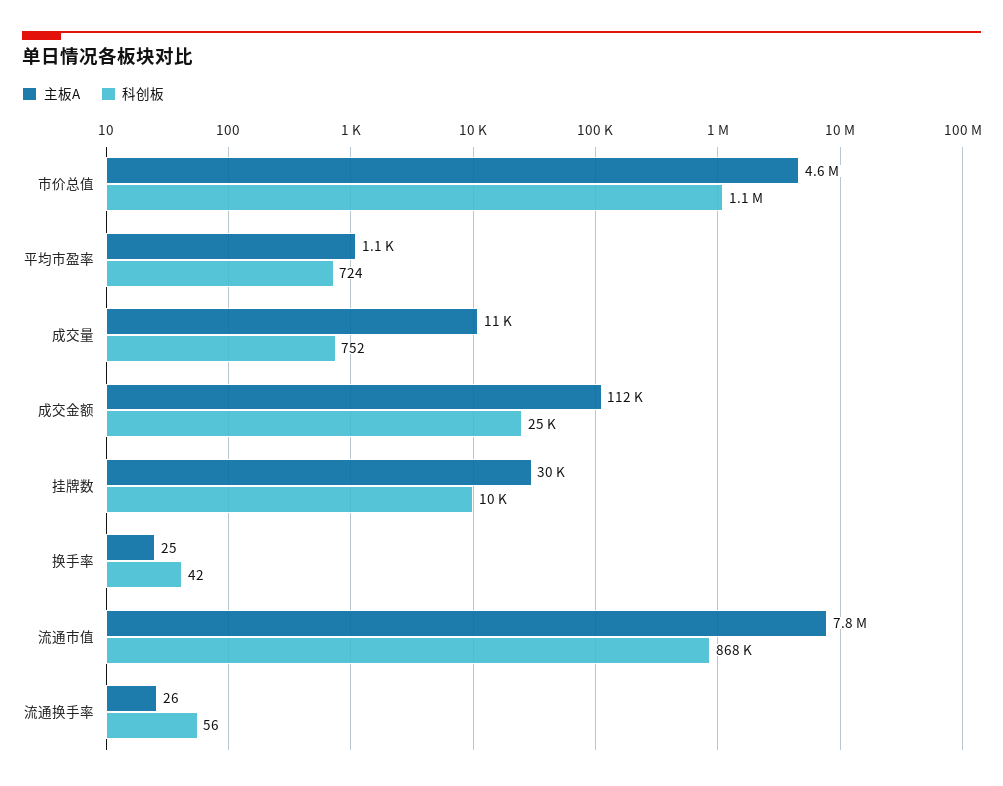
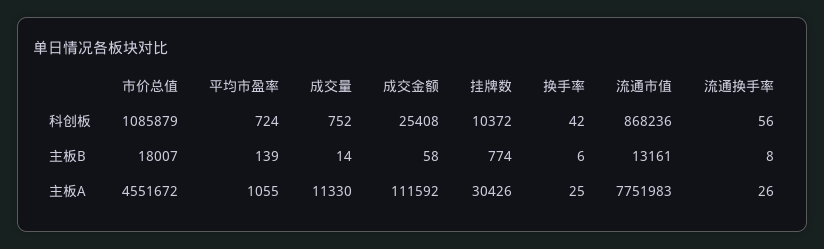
主板B, 市价总值: none -> 18007
主板B, 平均市盈率: none -> 139
主板B, 成交量: none -> 14
主板B, 成交金额: none -> 58
主板B, 挂牌数: none -> 774
主板B, 换手率: none -> 6
主板B, 流通市值: none -> 13161
主板B, 流通换手率: none -> 8

